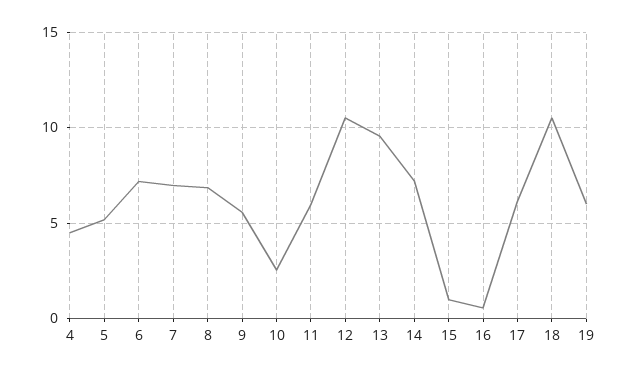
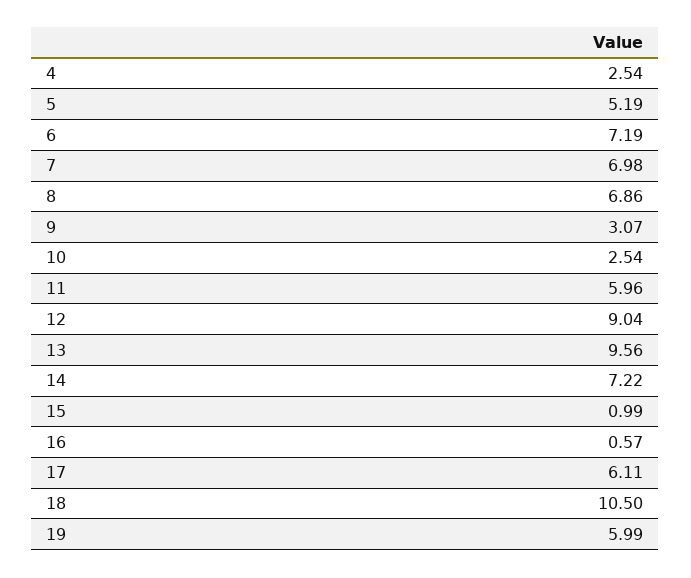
4: 4.5 -> 2.54
9: 5.5 -> 3.07
12: 10.5 -> 9.04

